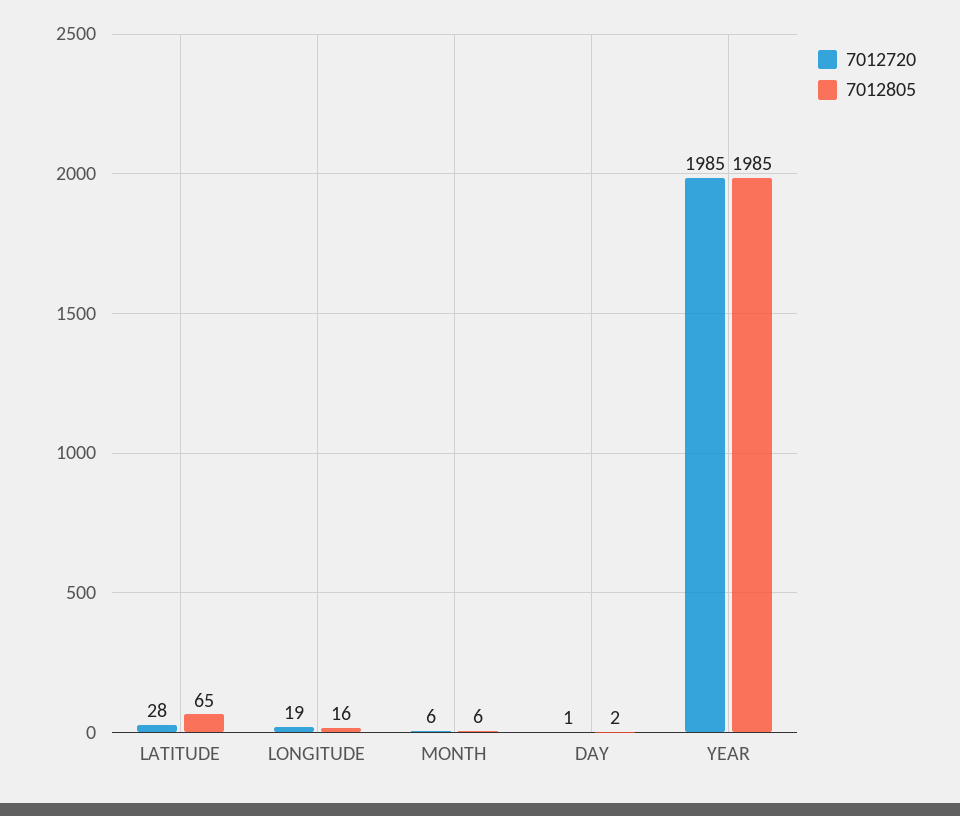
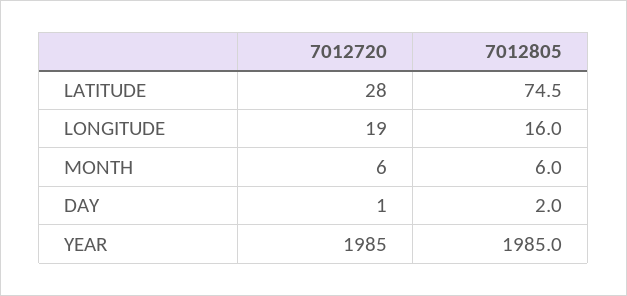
7012805, LATITUDE: 65 -> 74.5

